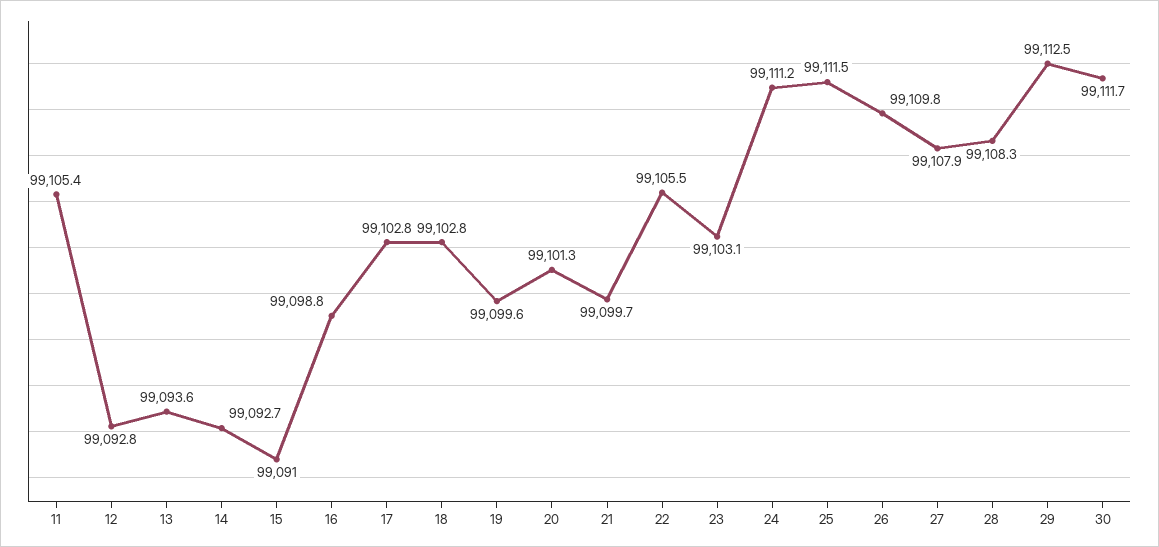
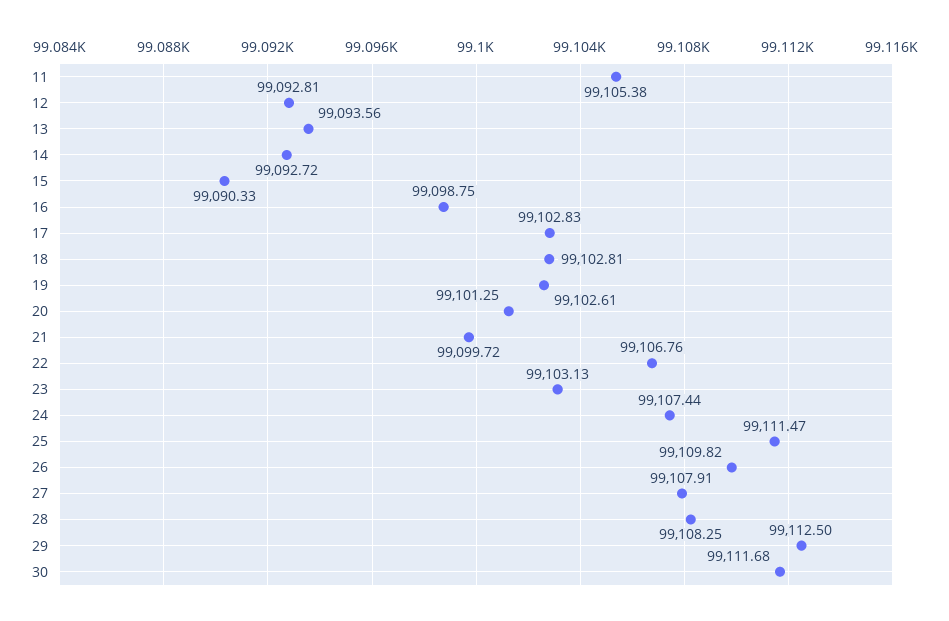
15: 99091 -> 99090.33
19: 99099.6 -> 99102.61
22: 99105.5 -> 99106.76
24: 99111.2 -> 99107.44

